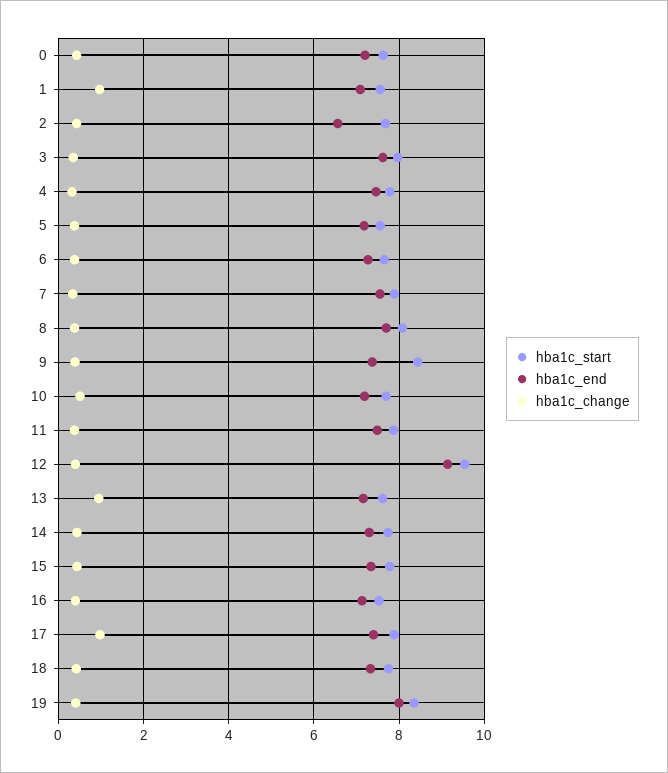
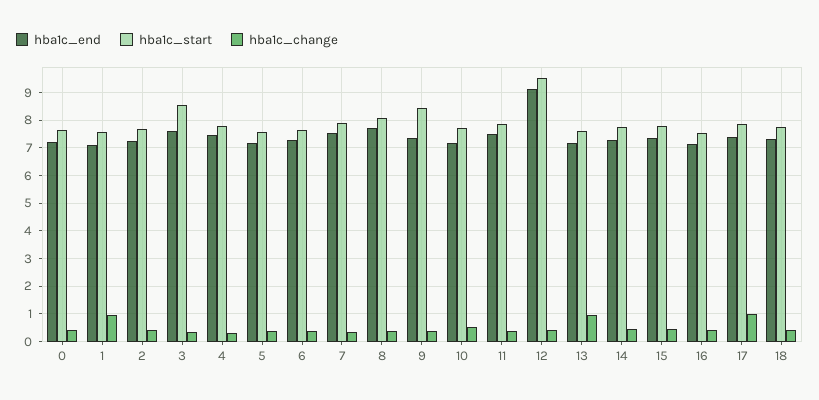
hba1c_end, 2: 6.6 -> 7.25
hba1c_start, 3: 8 -> 8.5
hba1c_start, 19: 8.4 -> none
hba1c_end, 19: 8 -> none
hba1c_change, 19: 0.4 -> none

